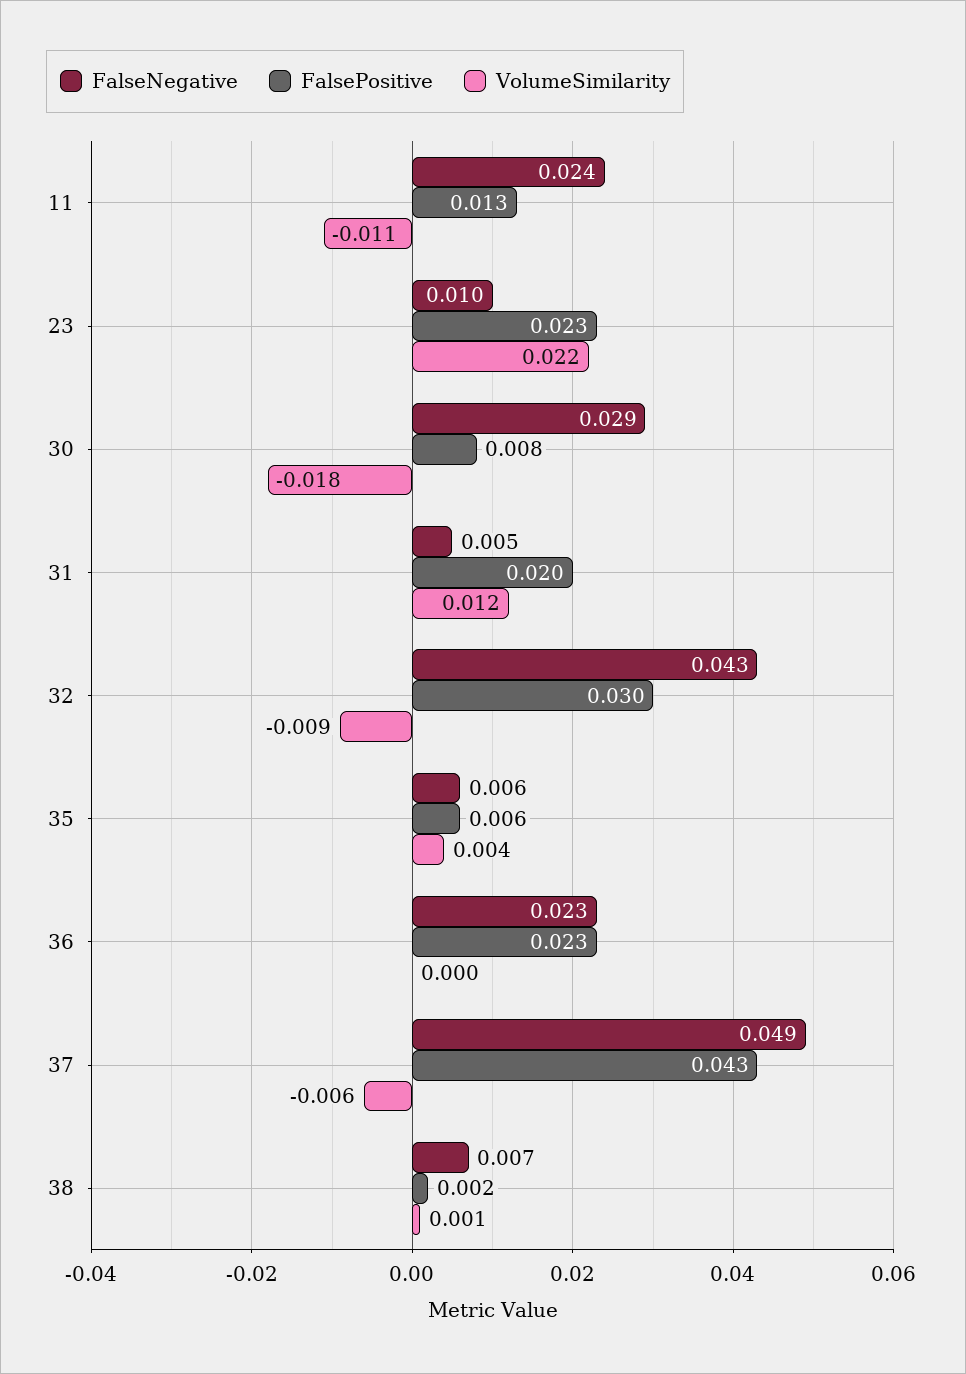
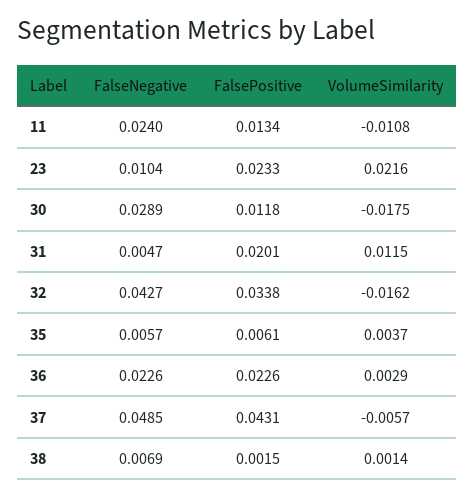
FalsePositive, 30: 0.008 -> 0.0118
FalsePositive, 32: 0.03 -> 0.0338
VolumeSimilarity, 32: -0.009 -> -0.0162
VolumeSimilarity, 36: 0 -> 0.0029

